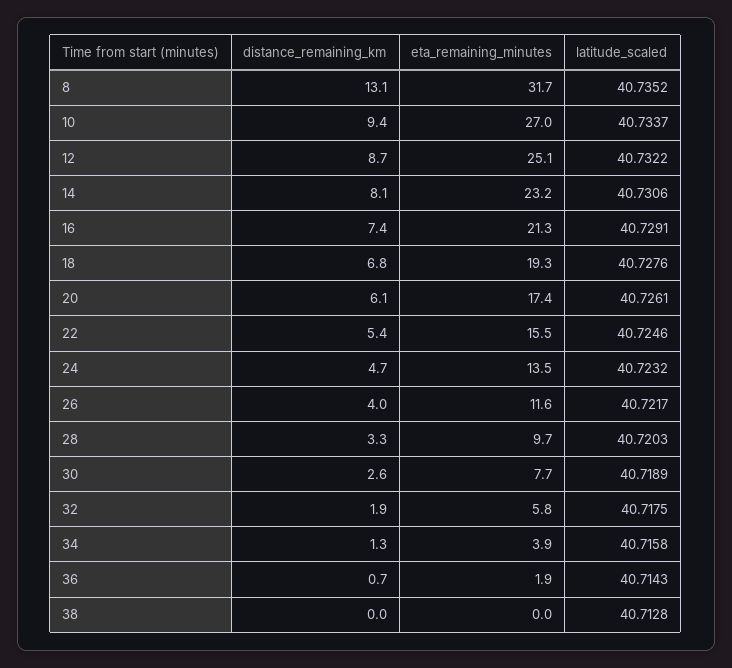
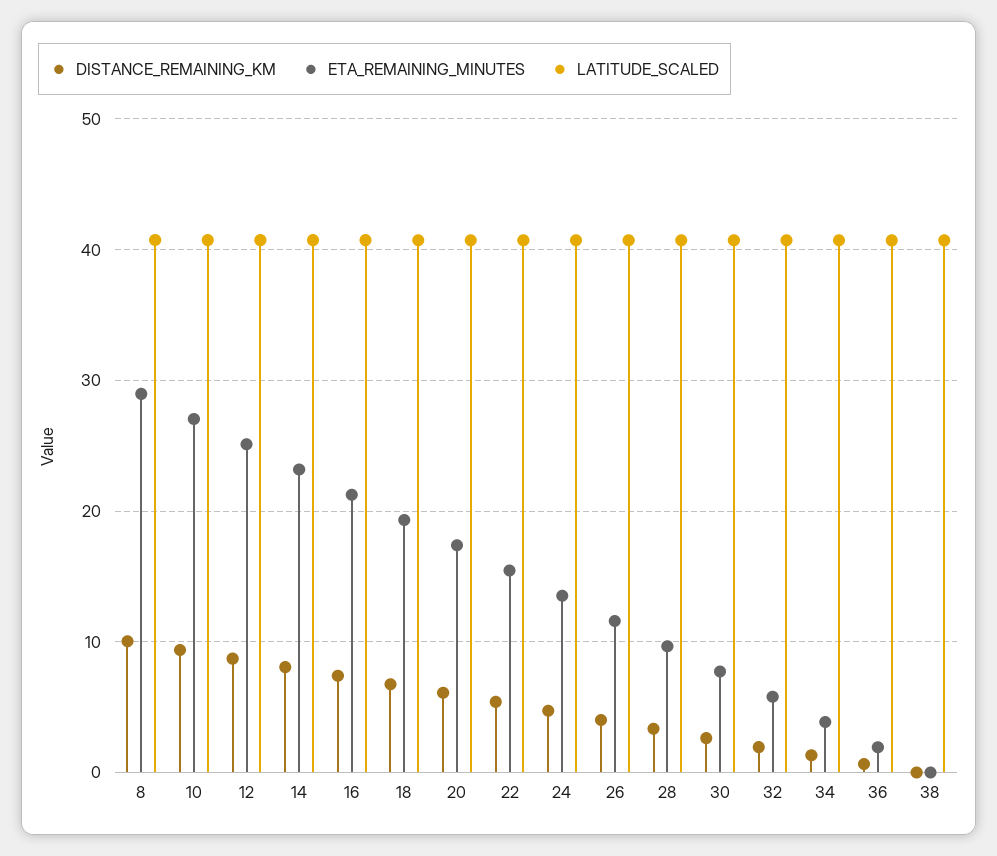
distance_remaining_km, 8: 13.1 -> 10
eta_remaining_minutes, 8: 31.7 -> 29

